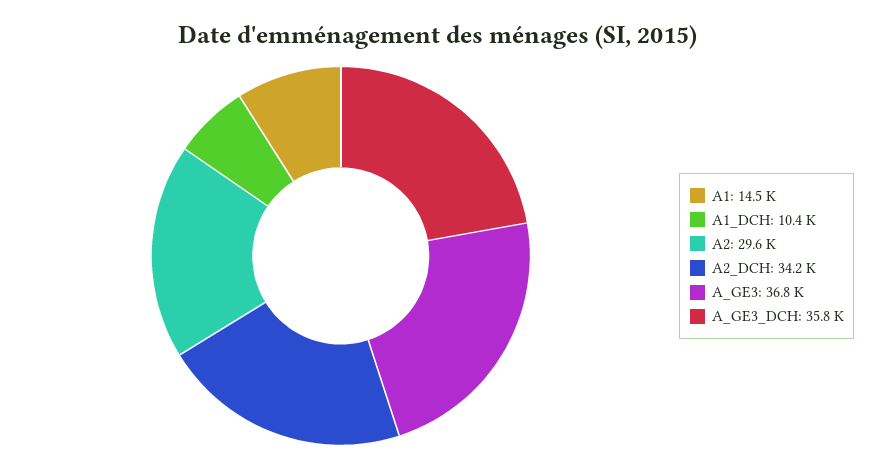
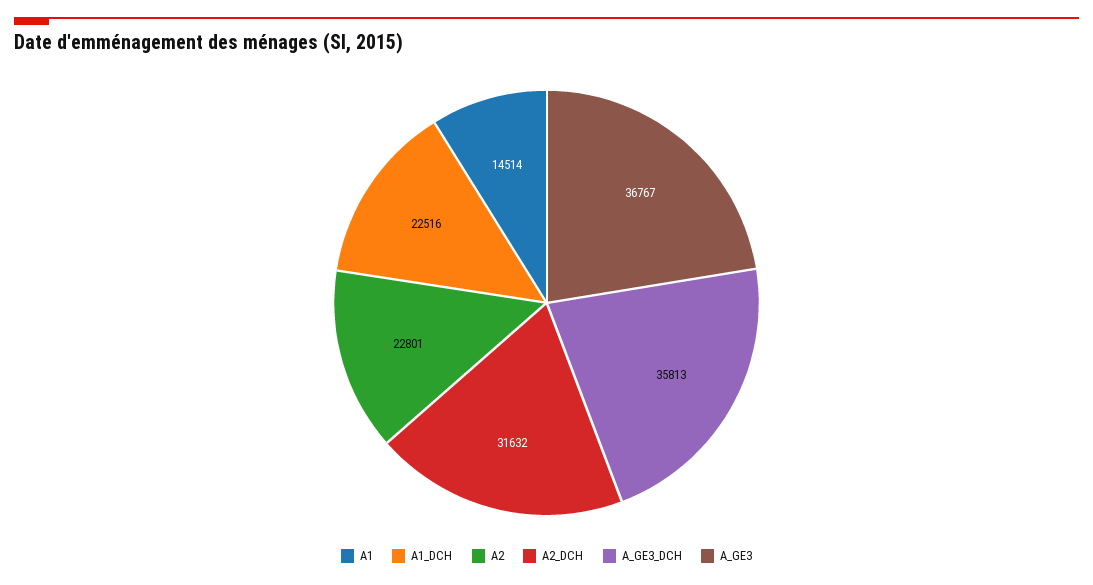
A1_DCH: 10400 -> 22516
A2: 29600 -> 22801
A2_DCH: 34200 -> 31632

